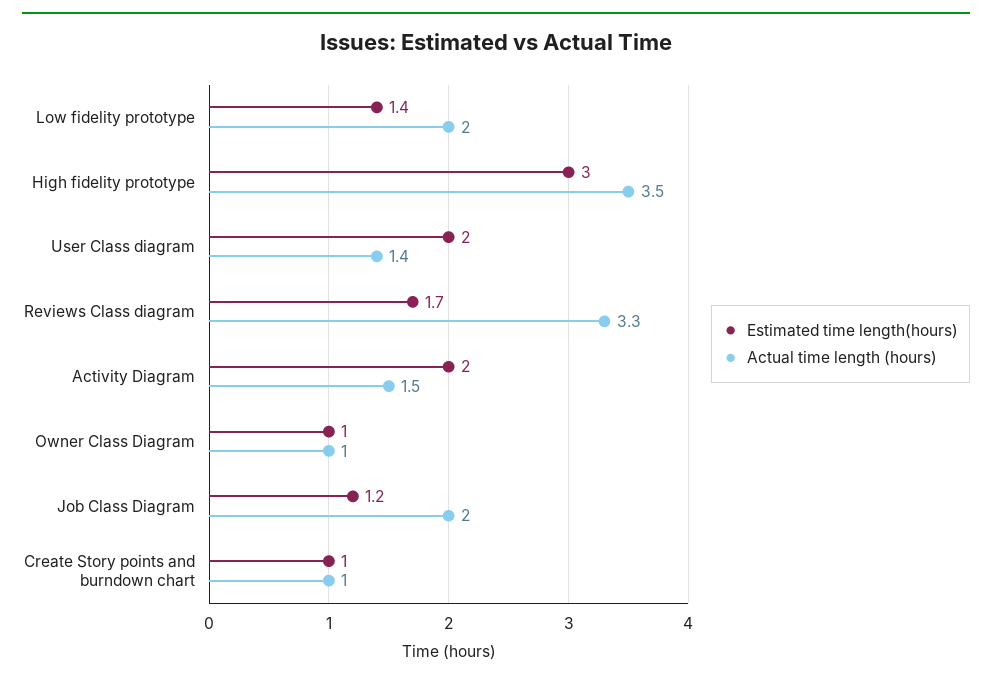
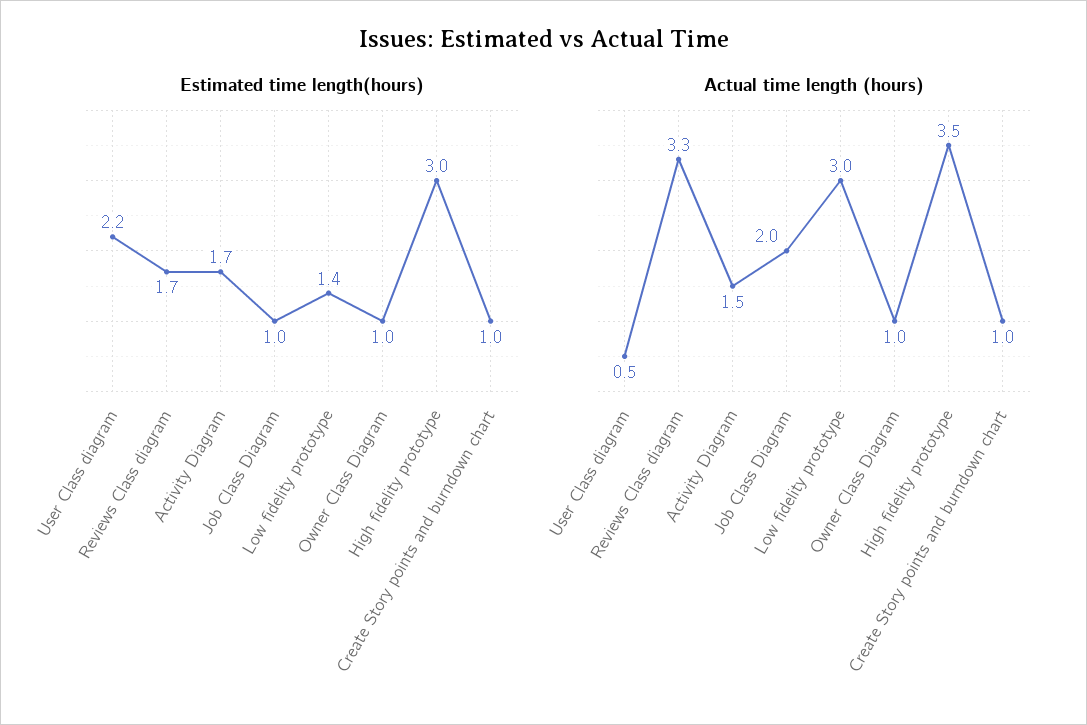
Actual time length (hours), Low fidelity prototype: 2 -> 3
Estimated time length(hours), User Class diagram: 2 -> 2.2
Actual time length (hours), User Class diagram: 1.4 -> 0.5
Estimated time length(hours), Activity Diagram: 2 -> 1.7
Estimated time length(hours), Job Class Diagram: 1.2 -> 1

